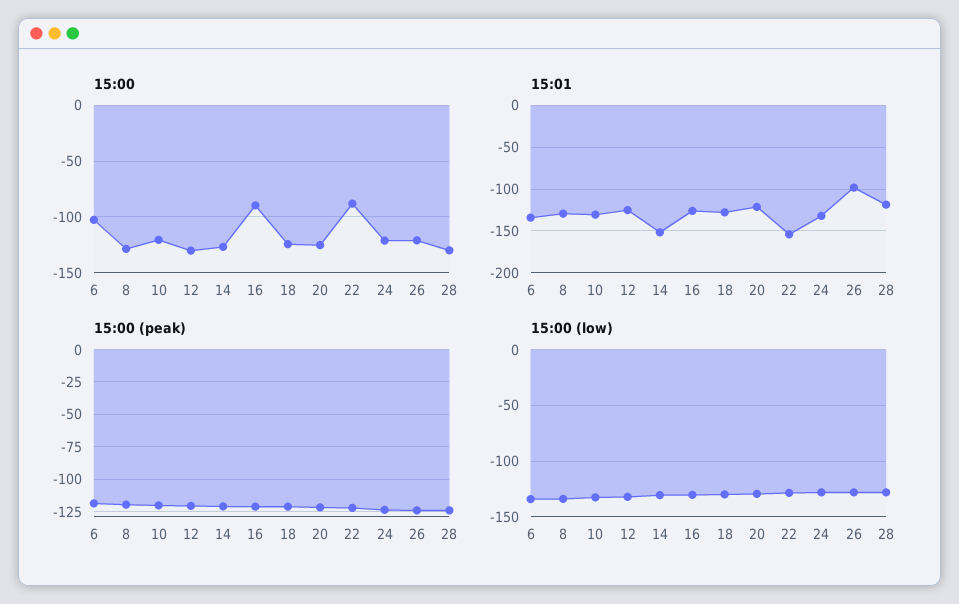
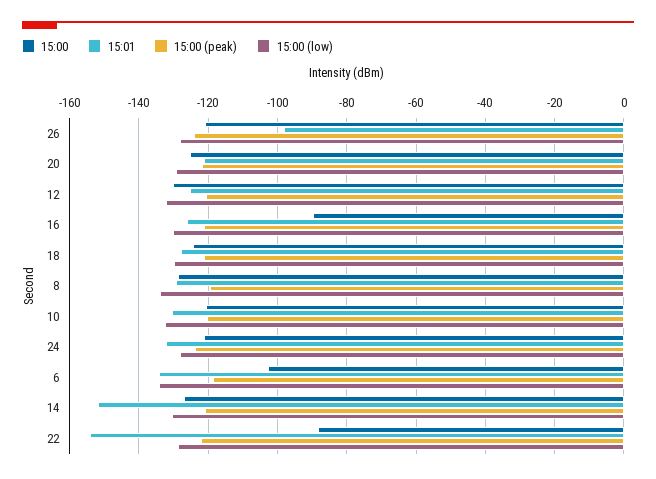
15:00, 28: -130 -> none
15:01, 28: -120 -> none
15:00 (peak), 28: -125 -> none
15:00 (low), 28: -130 -> none

